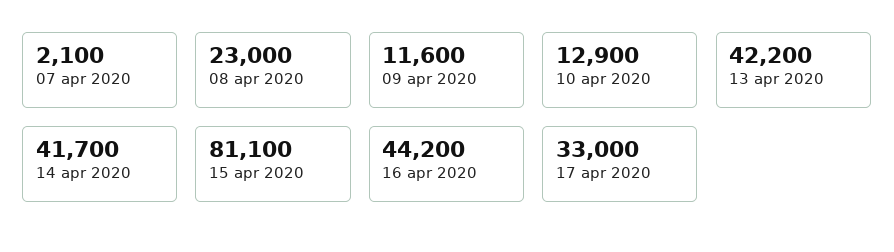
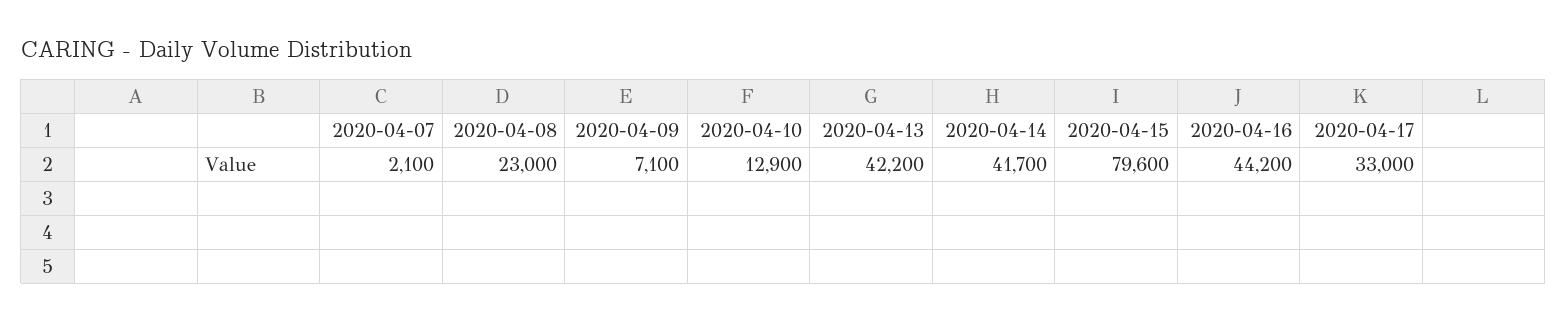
09 apr 2020: 11600 -> 7100
15 apr 2020: 81100 -> 79600

